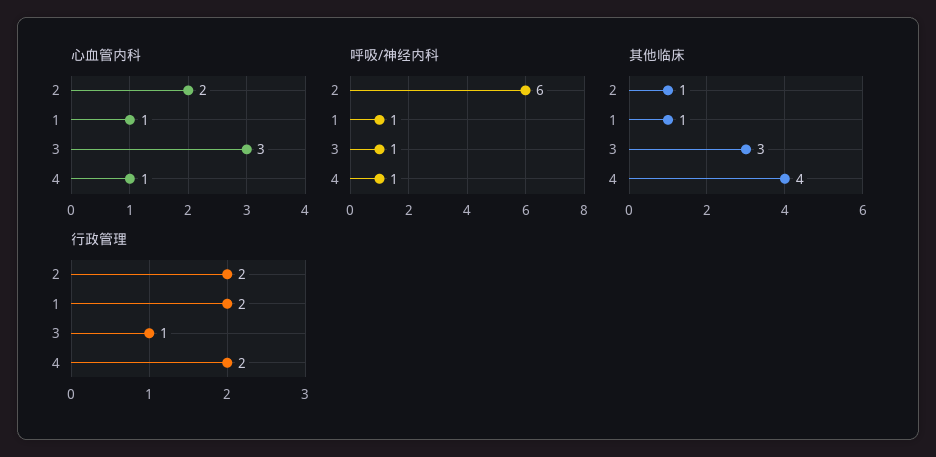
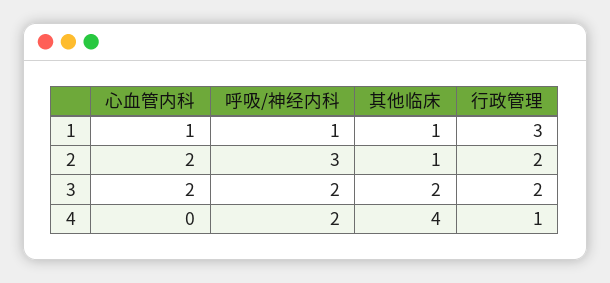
心血管内科, 3: 3 -> 2
心血管内科, 4: 1 -> 0
呼吸/神经内科, 2: 6 -> 3
呼吸/神经内科, 3: 1 -> 2
呼吸/神经内科, 4: 1 -> 2
其他临床, 3: 3 -> 2
行政管理, 1: 2 -> 3
行政管理, 3: 1 -> 2
行政管理, 4: 2 -> 1

